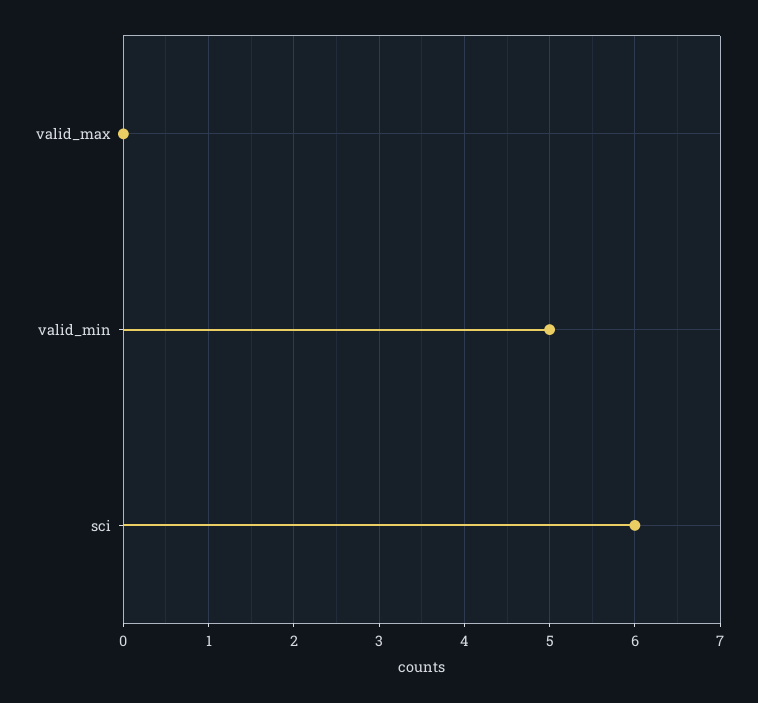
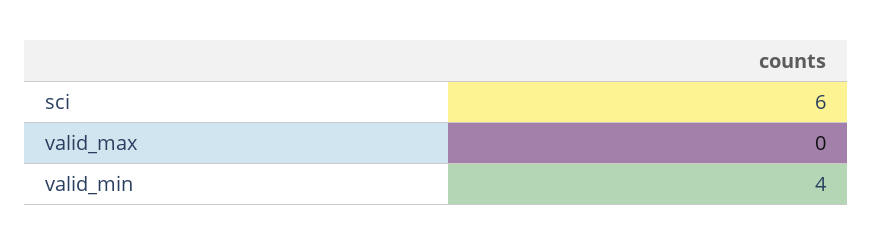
valid_min: 5 -> 4

